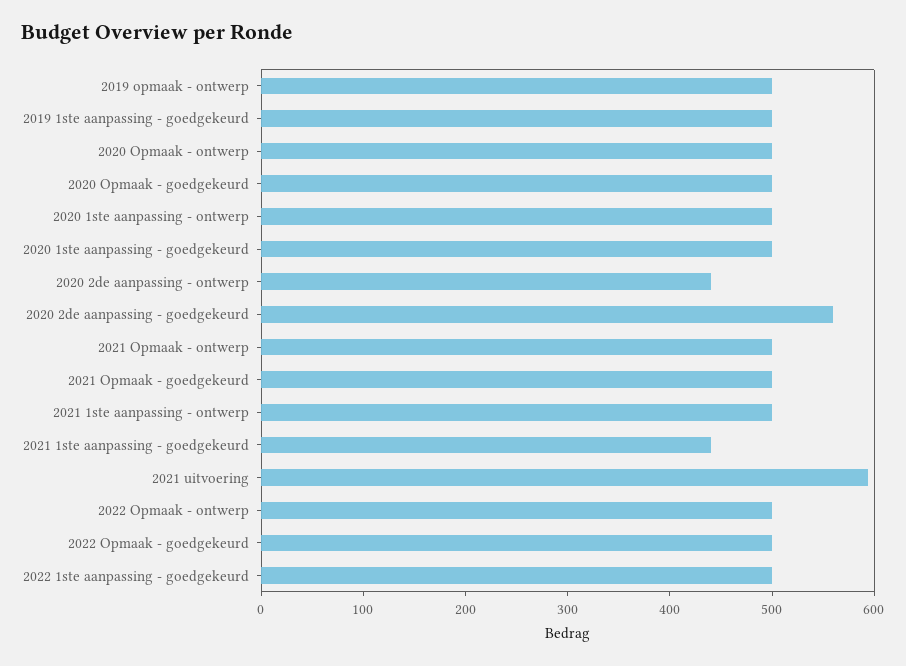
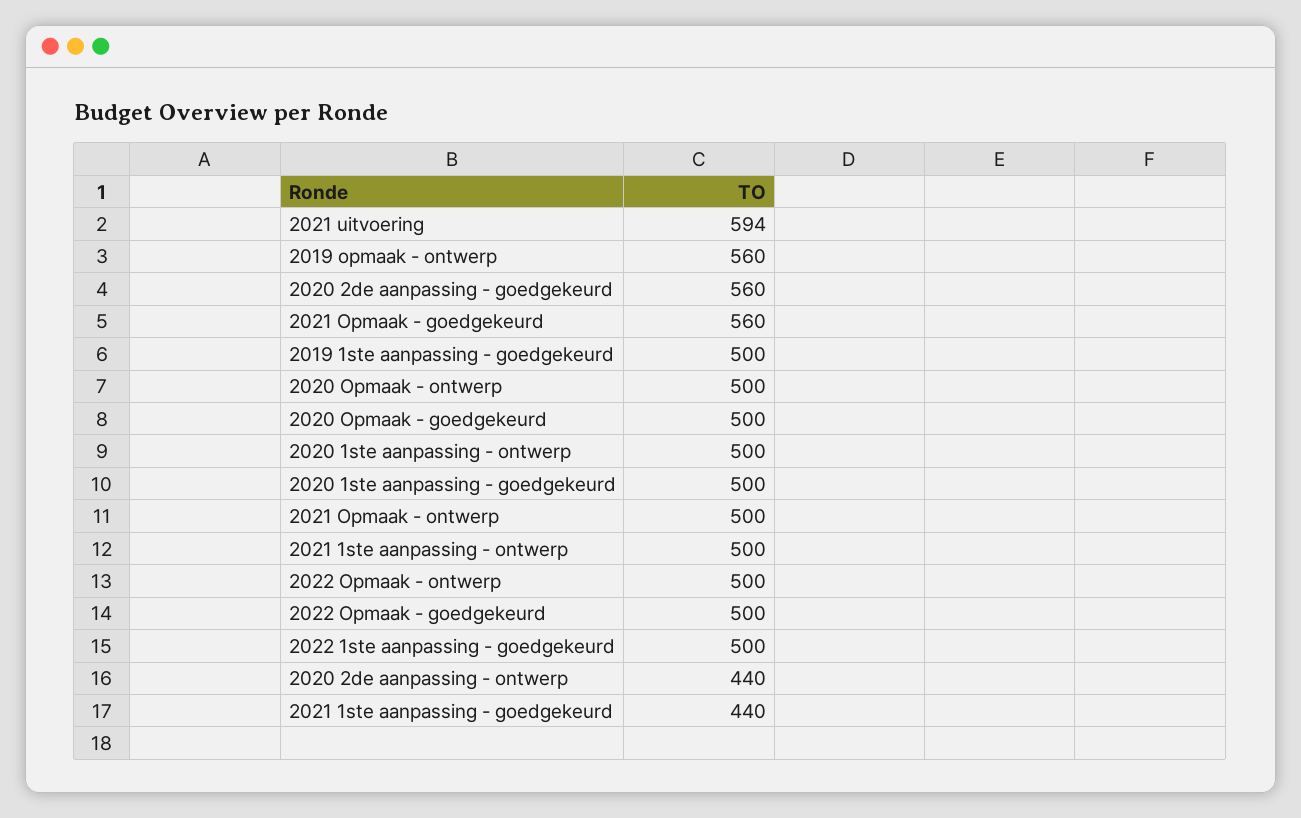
2019 opmaak - ontwerp: 500 -> 560
2021 Opmaak - goedgekeurd: 500 -> 560

